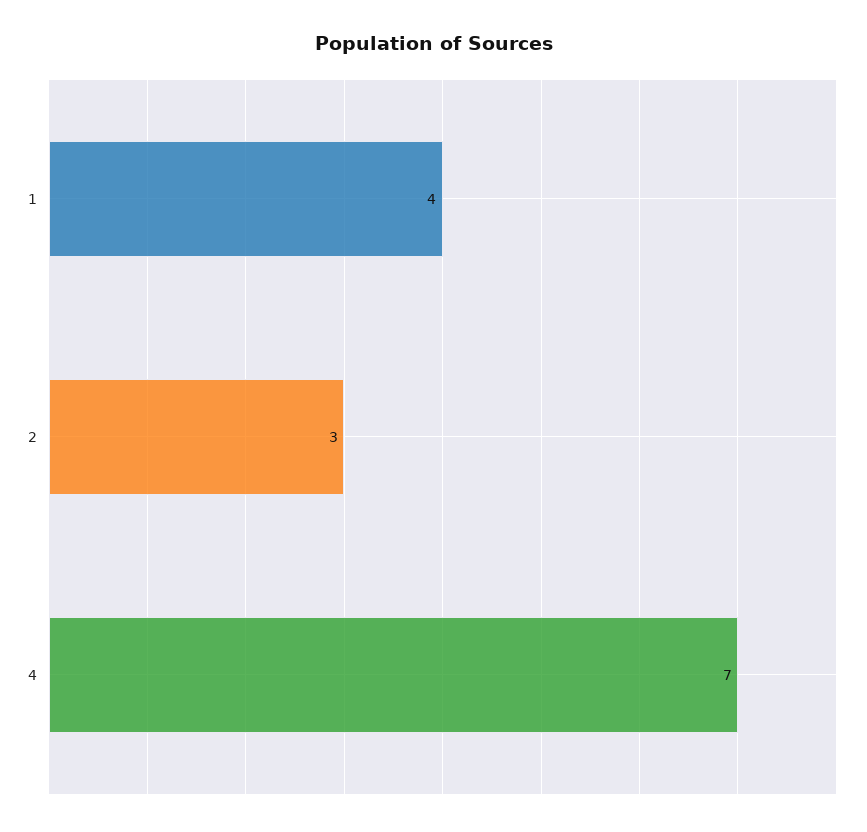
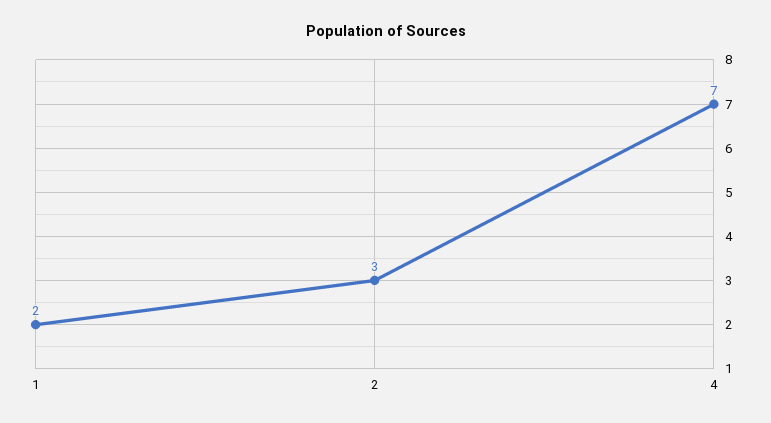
1: 4 -> 2

